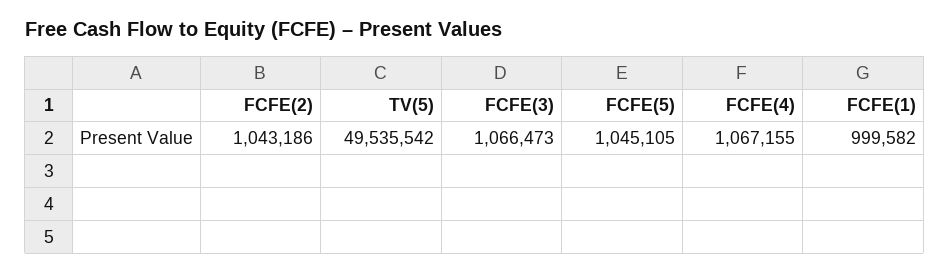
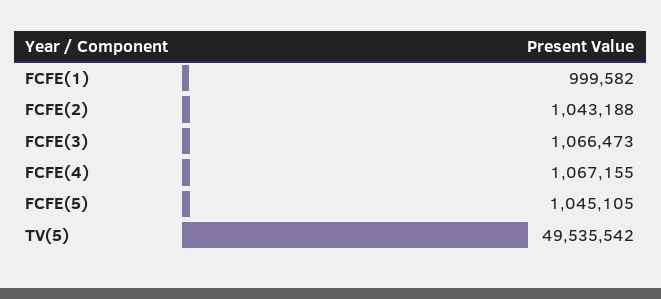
FCFE(2): 1043186 -> 1043188

